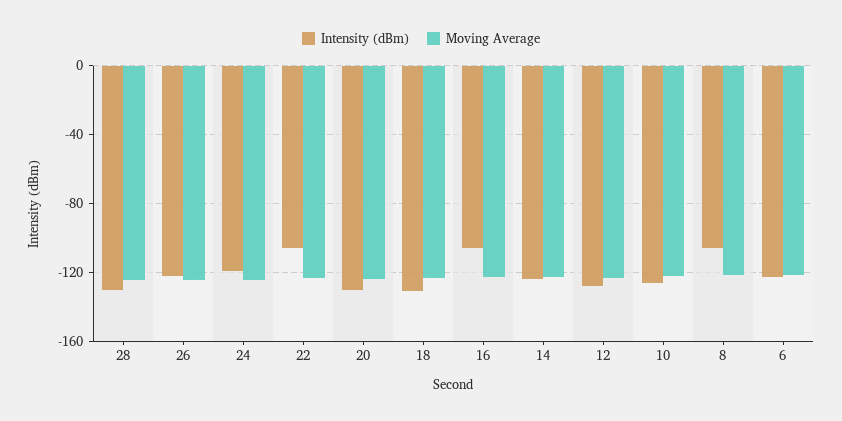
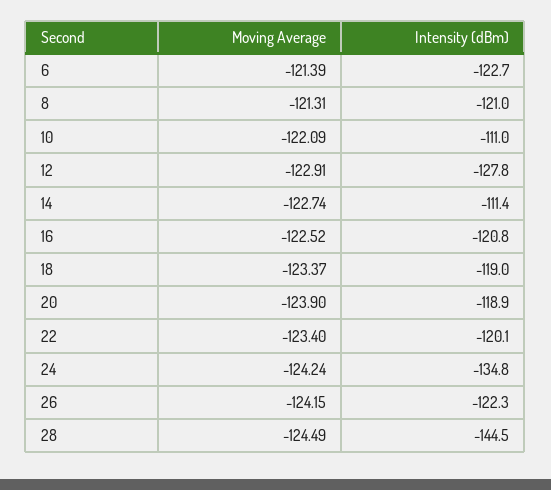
Intensity (dBm), 28: -130 -> -144.5
Intensity (dBm), 24: -120 -> -134.8
Intensity (dBm), 22: -105 -> -120.1
Intensity (dBm), 20: -130 -> -118.9
Intensity (dBm), 18: -130 -> -119
Intensity (dBm), 16: -105 -> -120.8
Intensity (dBm), 14: -125 -> -111.4
Intensity (dBm), 10: -125 -> -111
Intensity (dBm), 8: -105 -> -121

